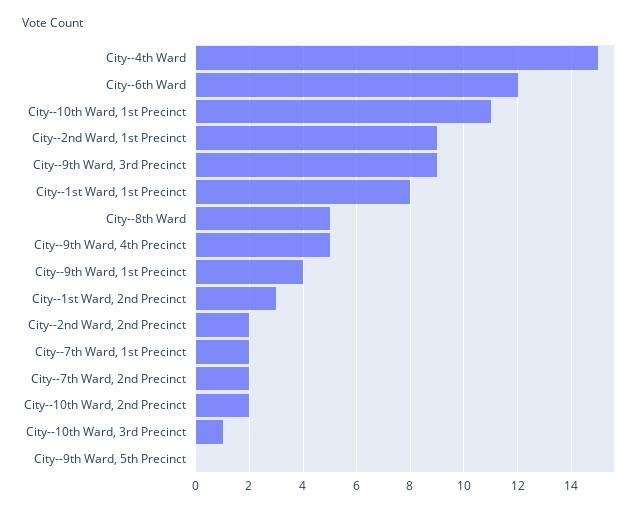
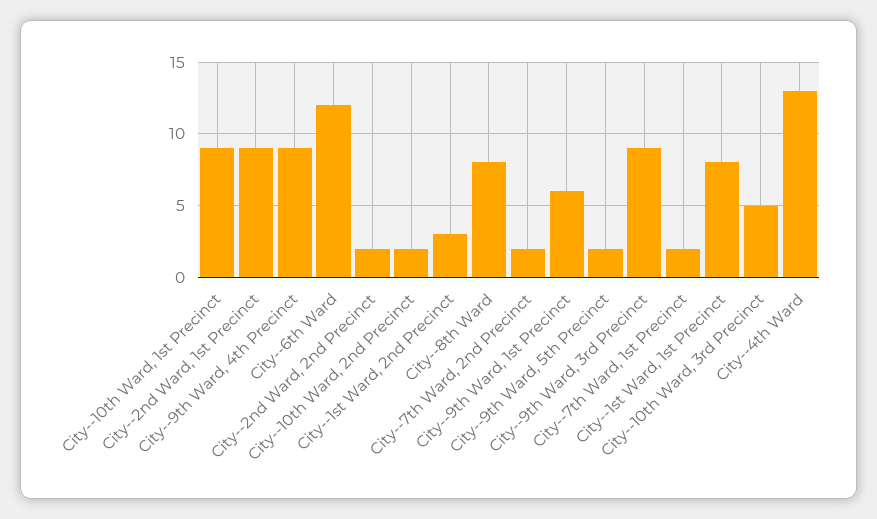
City--4th Ward: 15 -> 13
City--10th Ward, 1st Precinct: 11 -> 9
City--8th Ward: 5 -> 8
City--9th Ward, 4th Precinct: 5 -> 9
City--9th Ward, 1st Precinct: 4 -> 6
City--10th Ward, 3rd Precinct: 1 -> 5
City--9th Ward, 5th Precinct: 0 -> 2

